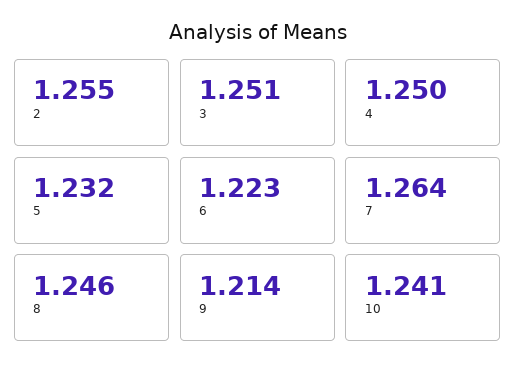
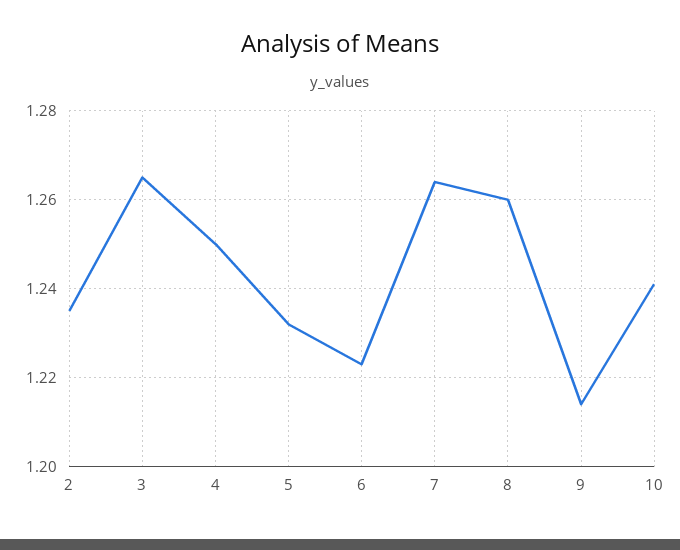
2: 1.255 -> 1.235
3: 1.251 -> 1.265
8: 1.246 -> 1.26

